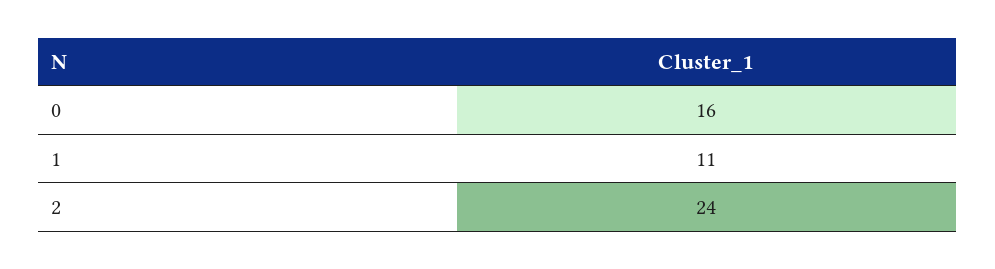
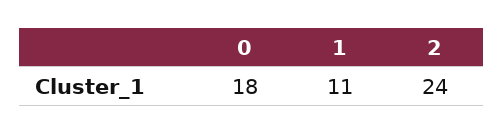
0: 16 -> 18

